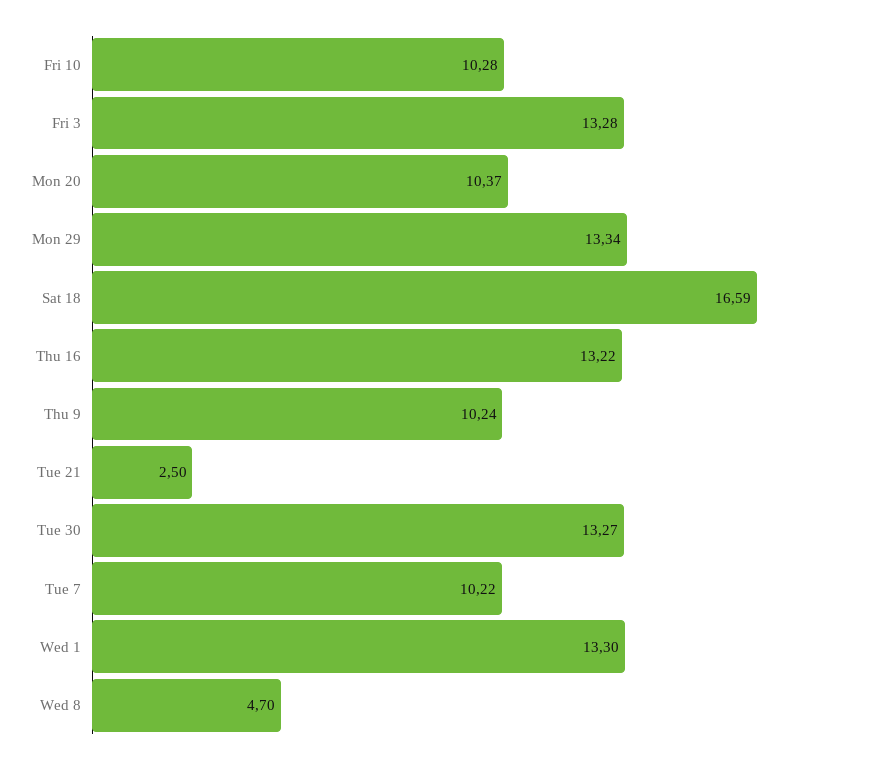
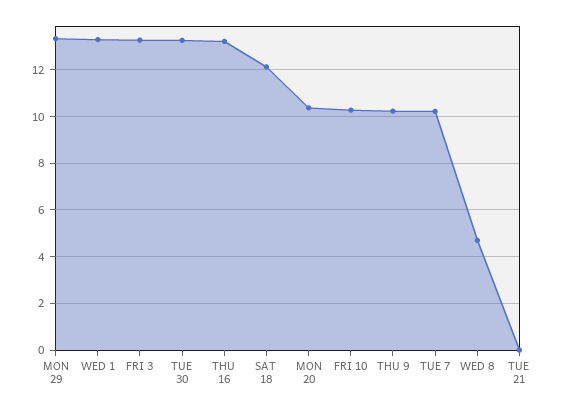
Sat 18: 16.59 -> 12
Tue 21: 2.5 -> 0

